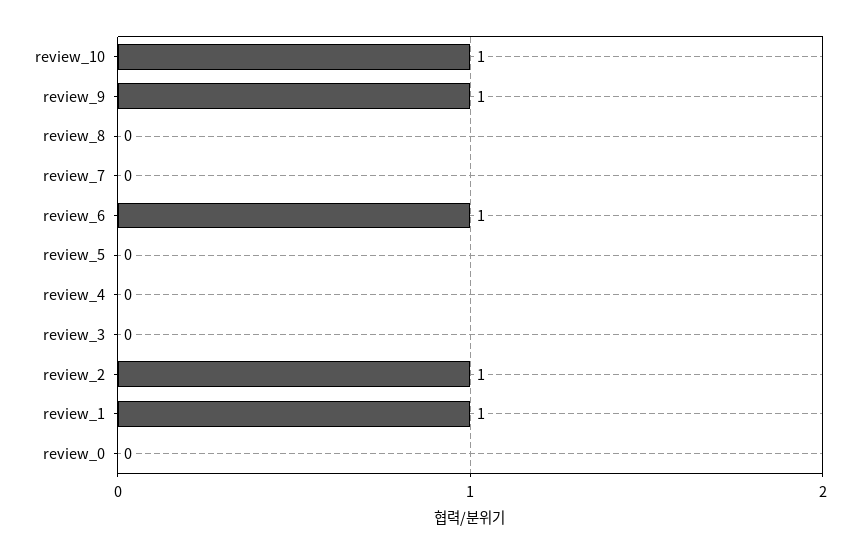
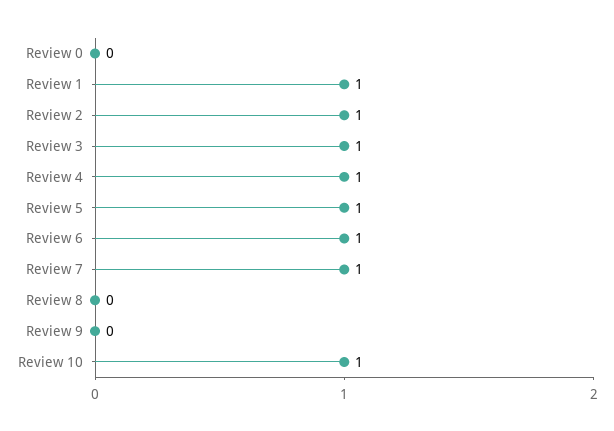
review_9: 1 -> 0
review_7: 0 -> 1
review_5: 0 -> 1
review_4: 0 -> 1
review_3: 0 -> 1

